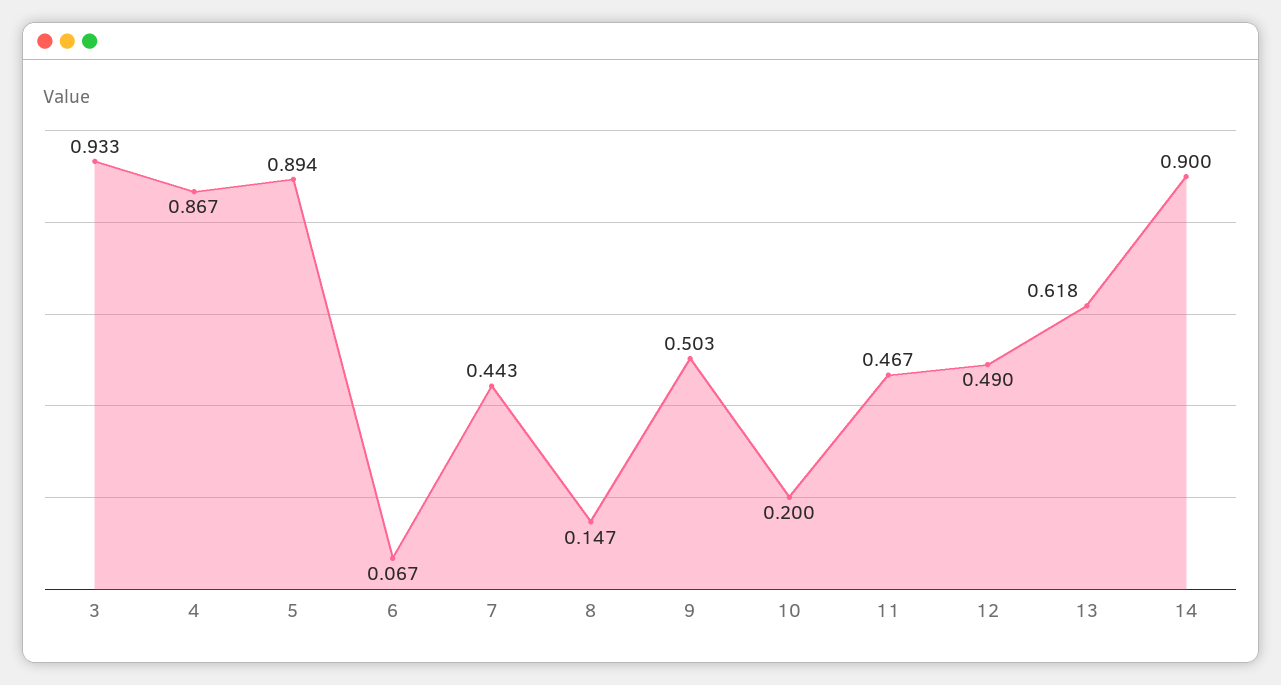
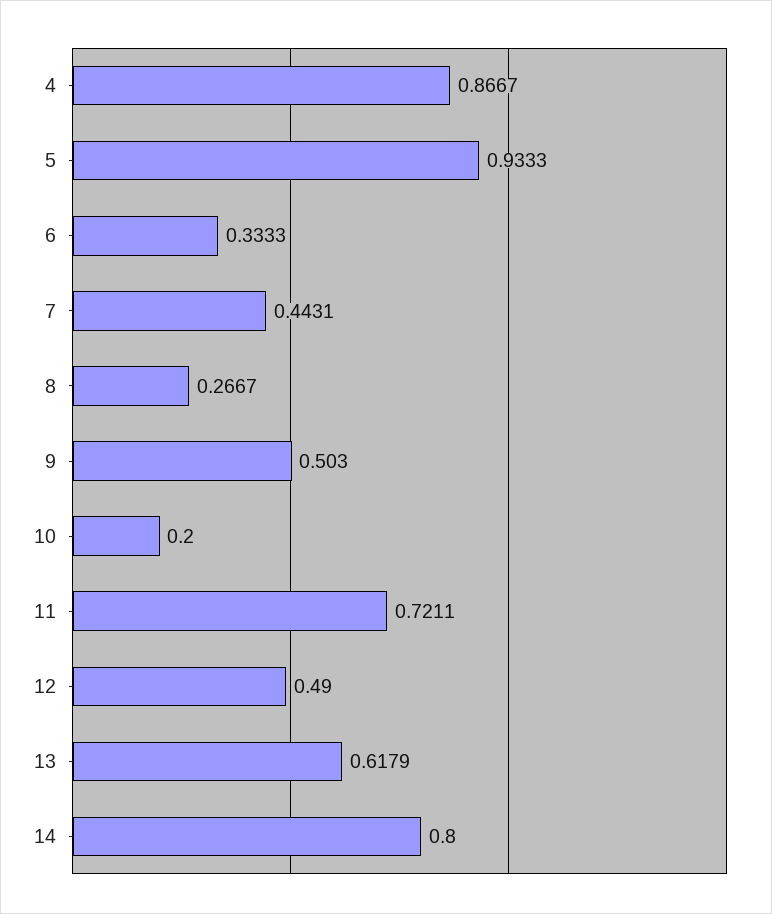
3: 0.933 -> none
5: 0.894 -> 0.9333
6: 0.067 -> 0.3333
8: 0.147 -> 0.2667
11: 0.467 -> 0.7211
14: 0.9 -> 0.8

